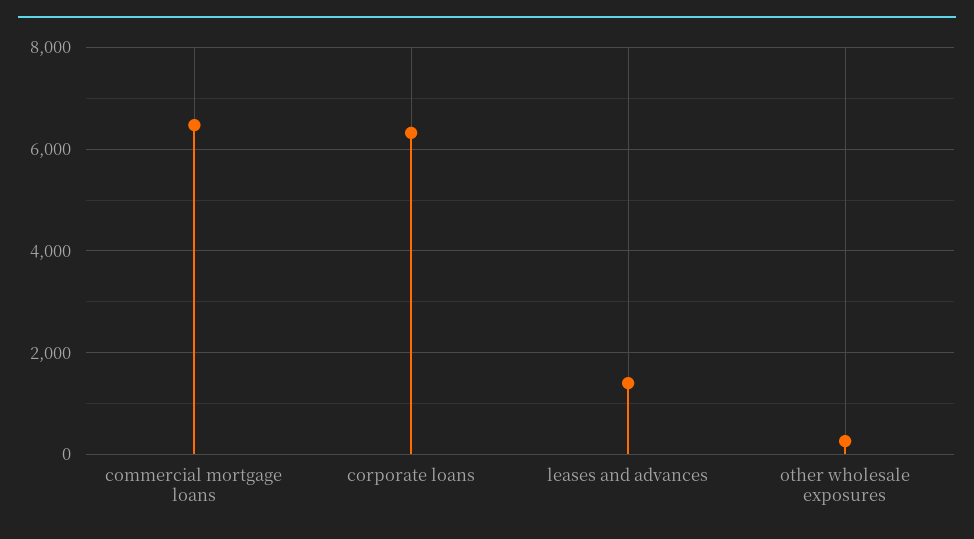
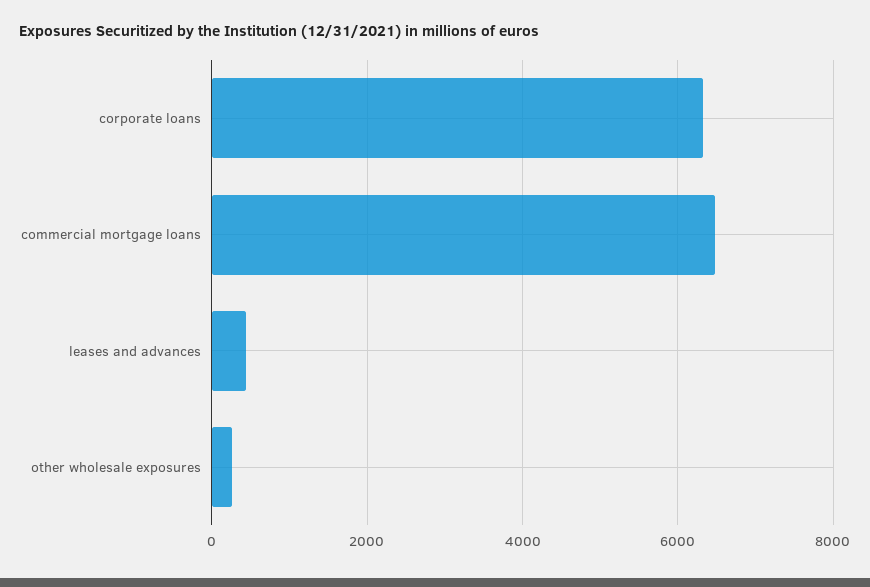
leases and advances: 1400 -> 400

